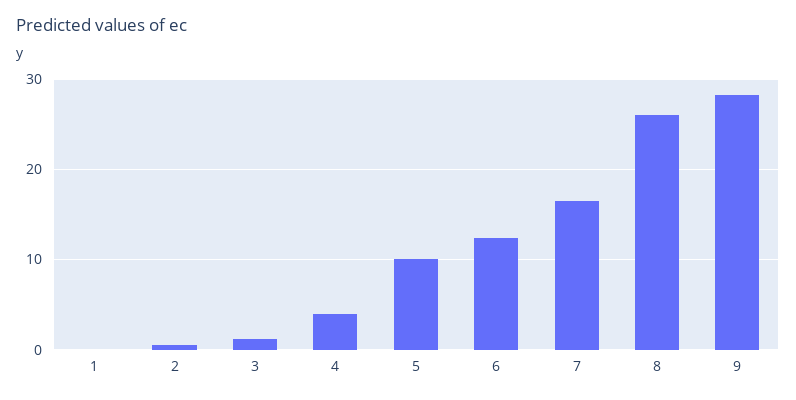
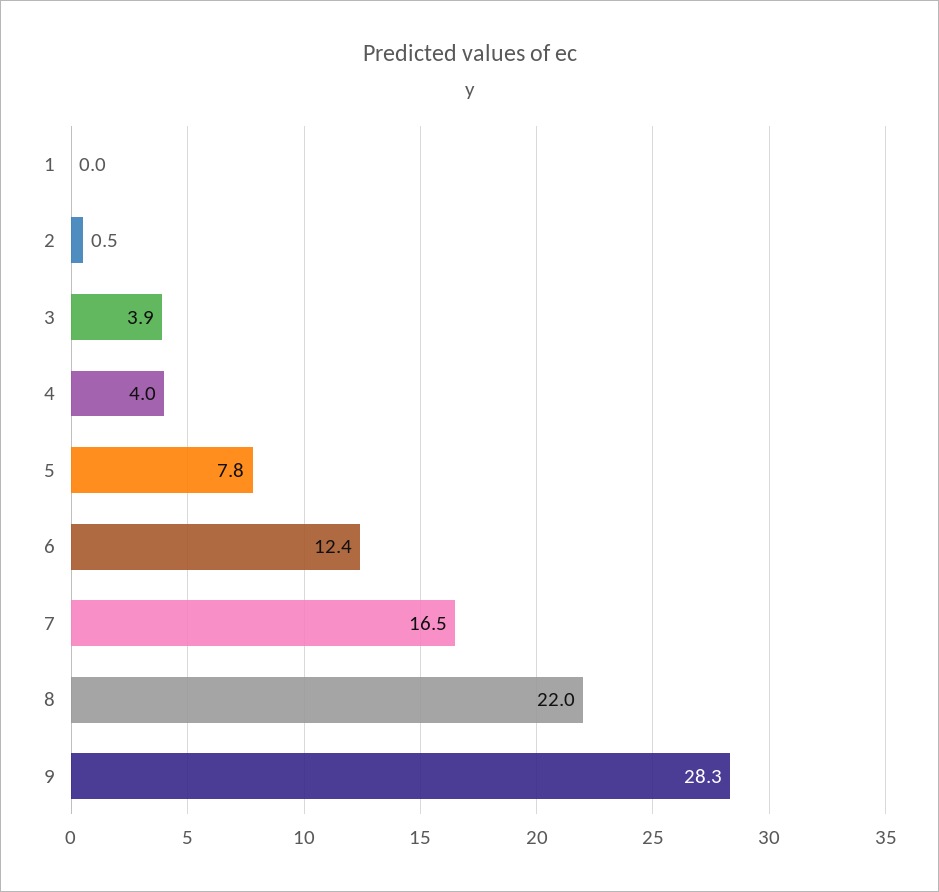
3: 1 -> 3.9
5: 10 -> 7.8
8: 26 -> 22

